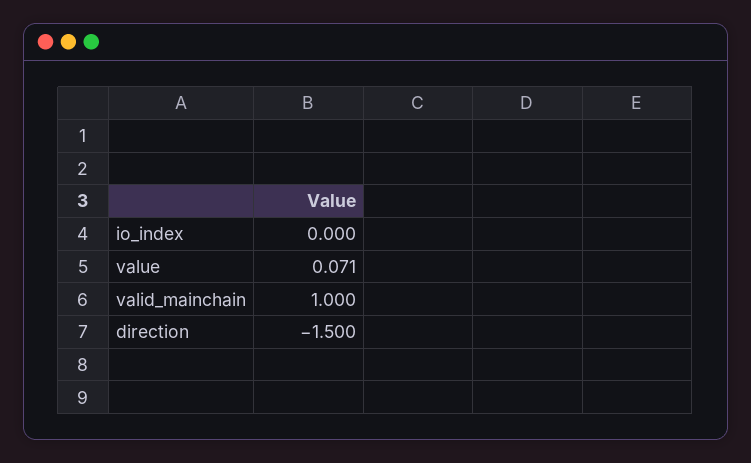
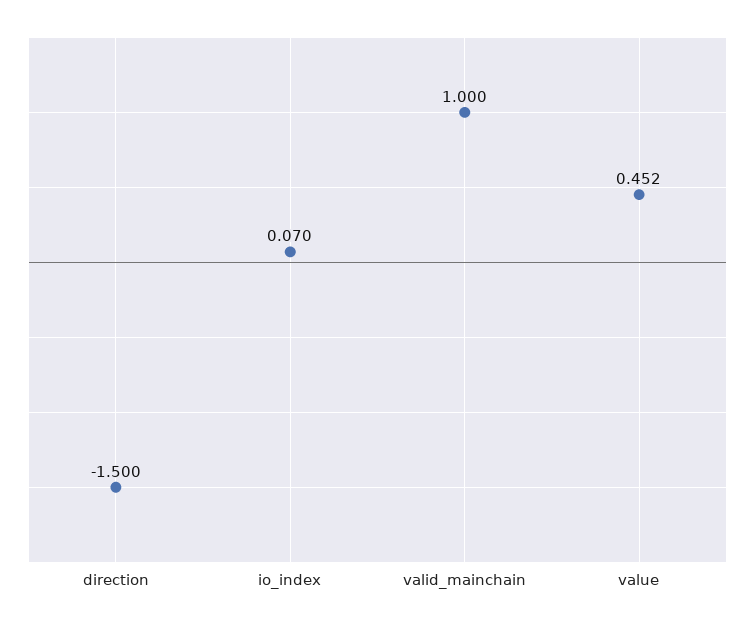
io_index: 0 -> 0.07
value: 0.071 -> 0.452

